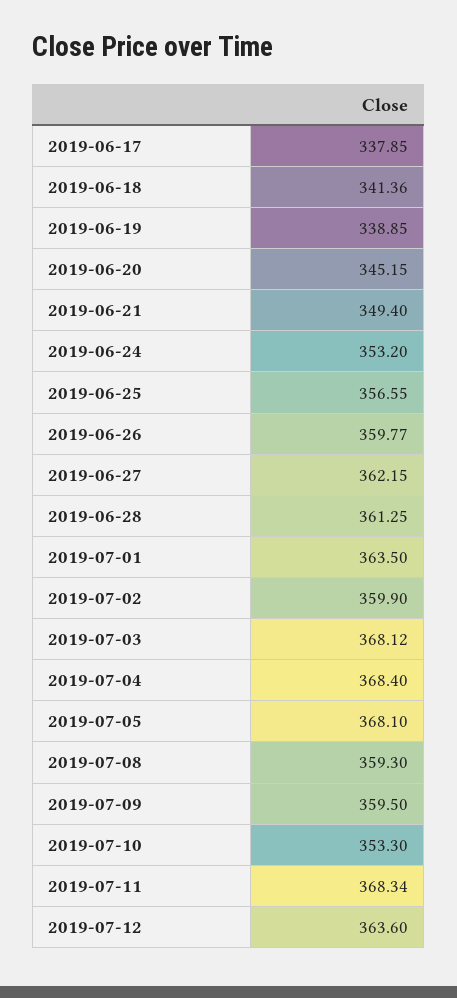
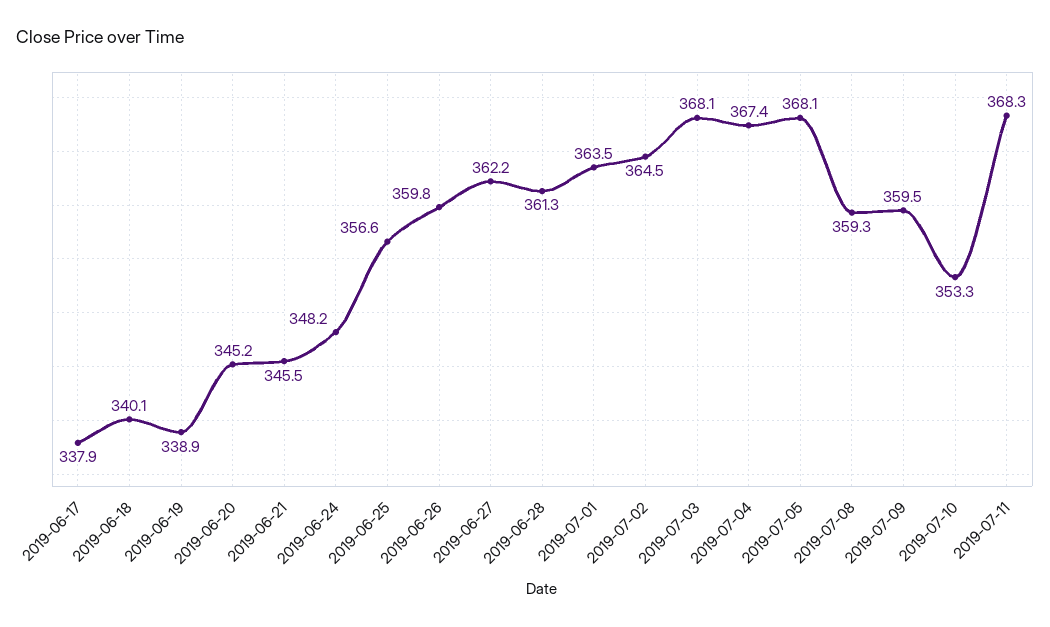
2019-06-18: 341.36 -> 340.1
2019-06-21: 349.4 -> 345.5
2019-06-24: 353.2 -> 348.2
2019-07-02: 359.9 -> 364.5
2019-07-04: 368.4 -> 367.4
2019-07-12: 363.6 -> none

